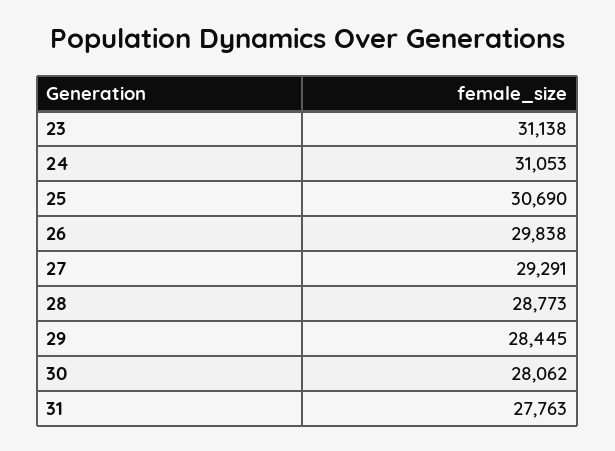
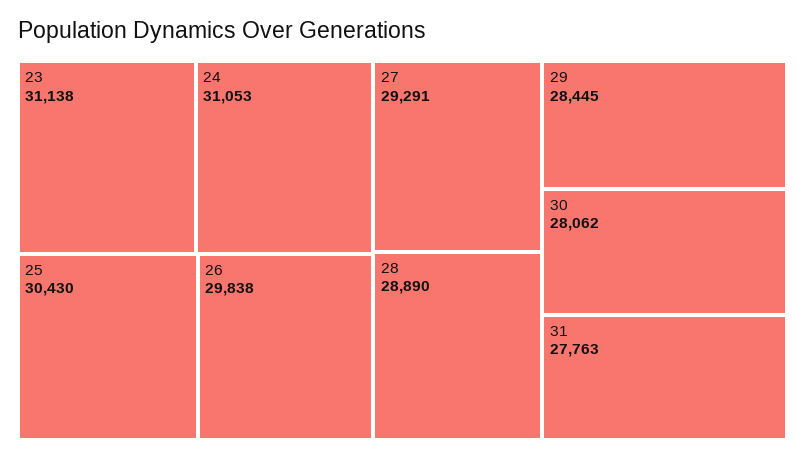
25: 30690 -> 30430
28: 28773 -> 28890

